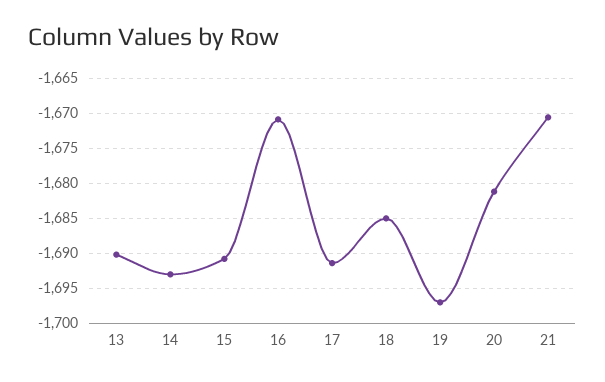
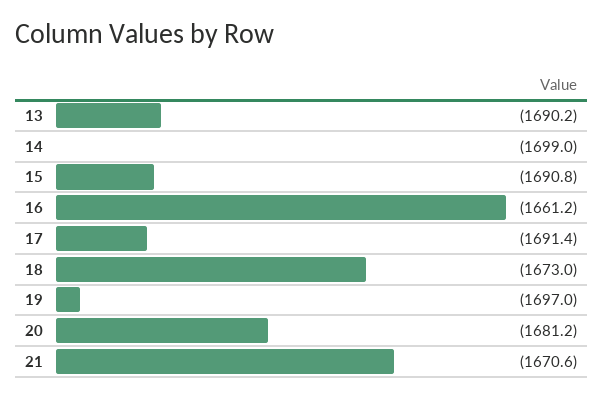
14: -1693 -> -1699
16: -1671 -> -1661.2
18: -1685 -> -1673

